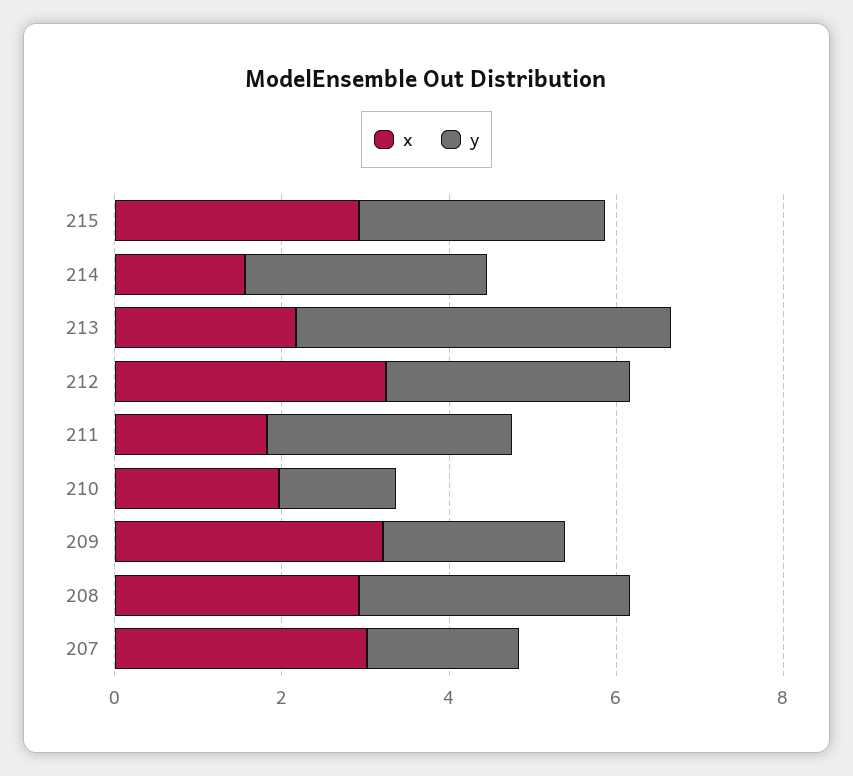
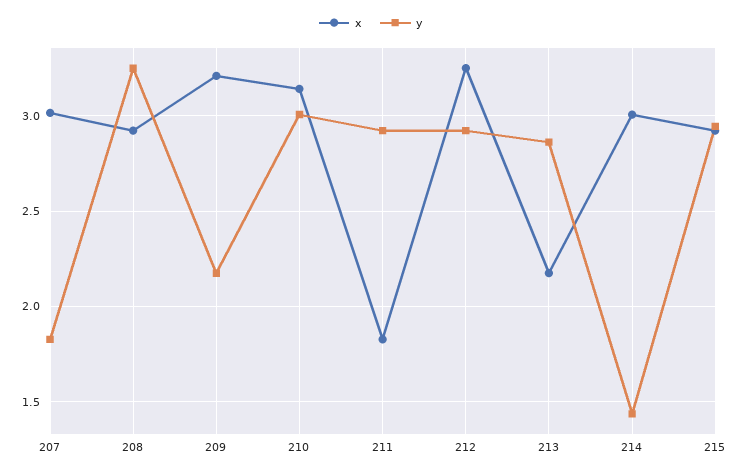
x, 214: 1.5 -> 3
y, 214: 3 -> 1.45
y, 213: 4.5 -> 2.85
x, 210: 2 -> 3.15
y, 210: 1.5 -> 3

